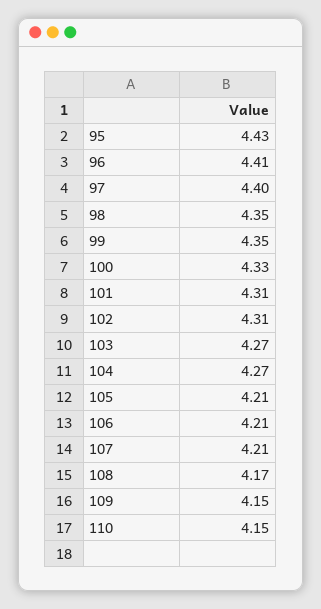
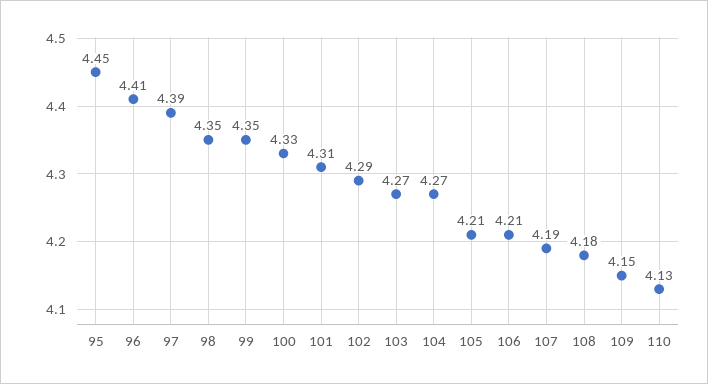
95: 4.43 -> 4.45
97: 4.4 -> 4.39
102: 4.31 -> 4.29
107: 4.21 -> 4.19
108: 4.17 -> 4.18
110: 4.15 -> 4.13

